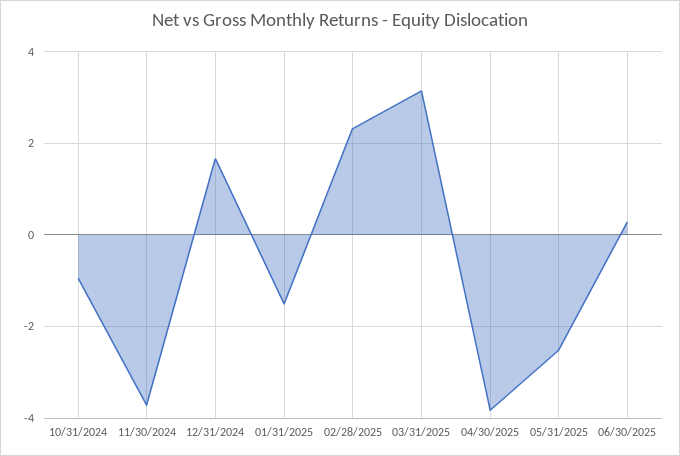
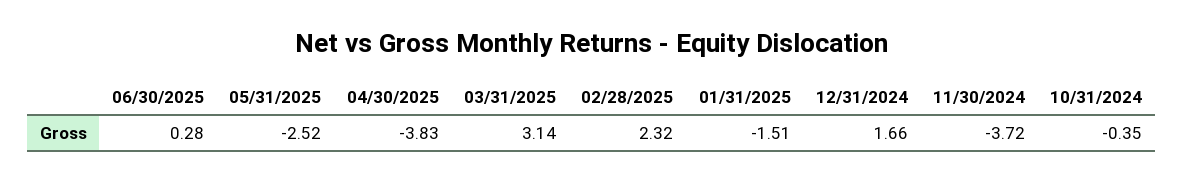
10/31/2024: -1 -> -0.35

